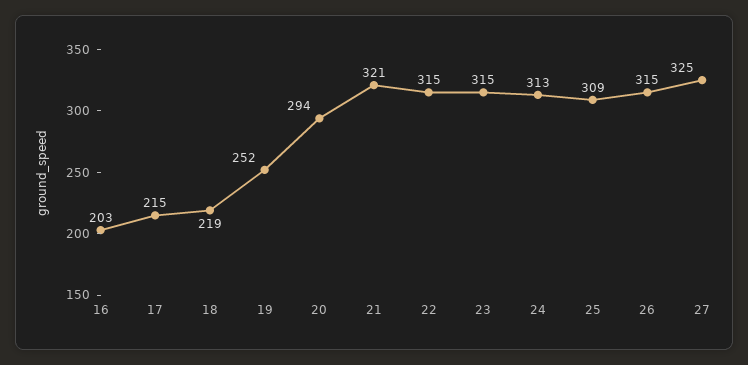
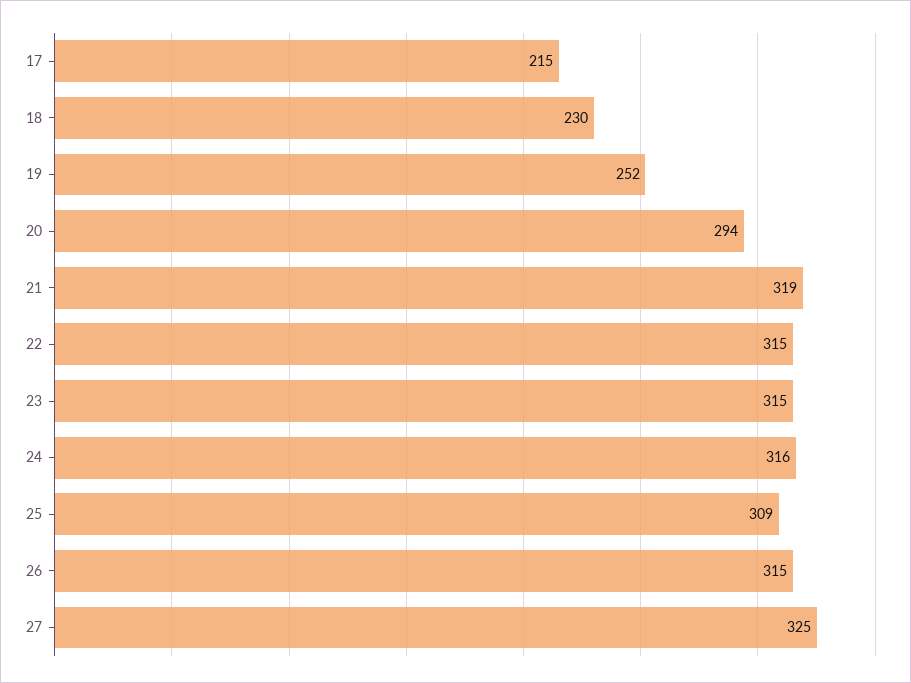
16: 203 -> none
18: 219 -> 230
21: 321 -> 319
24: 313 -> 316

